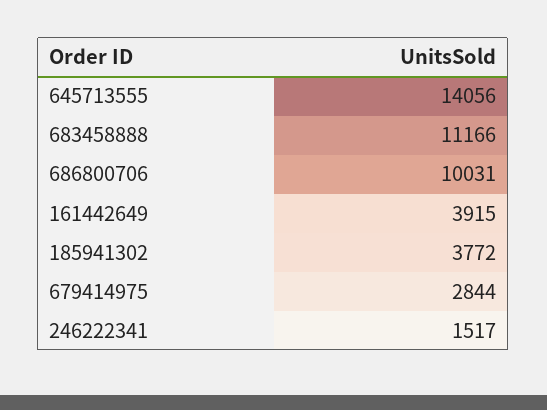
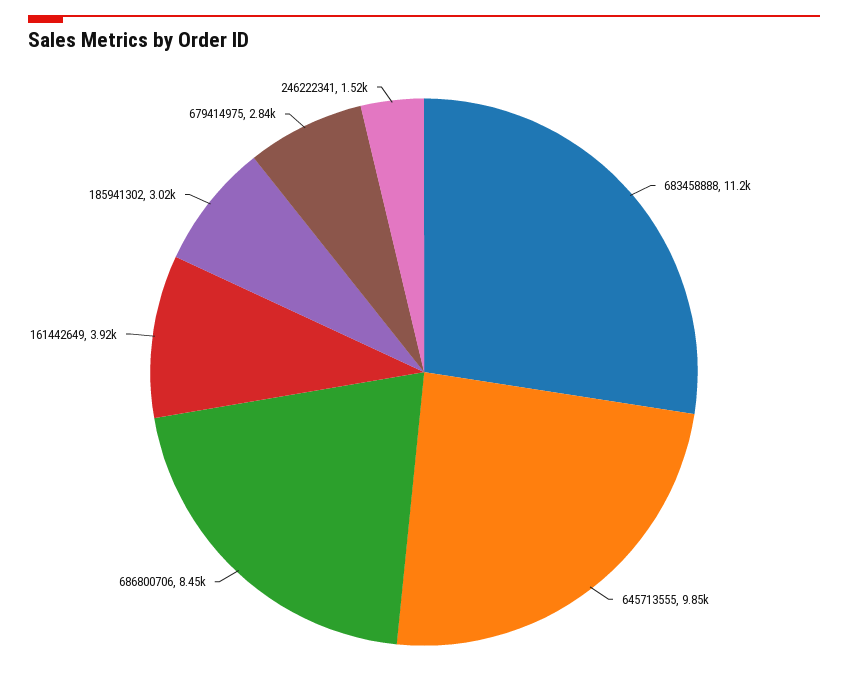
645713555: 14056 -> 9850
686800706: 10031 -> 8450
185941302: 3772 -> 3020

